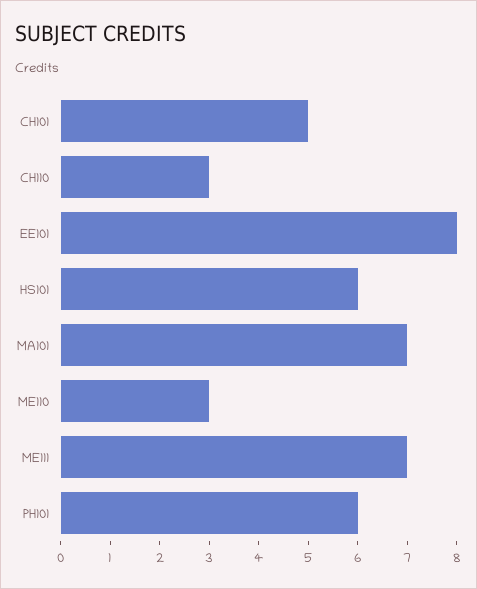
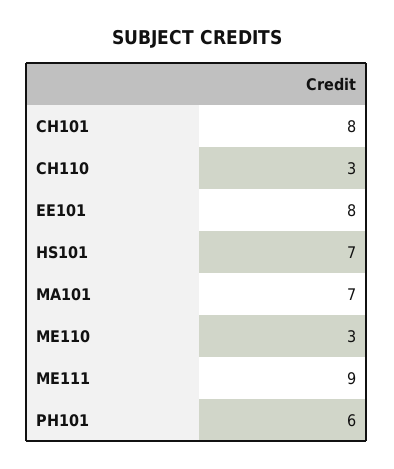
CH101: 5 -> 8
HS101: 6 -> 7
ME111: 7 -> 9

